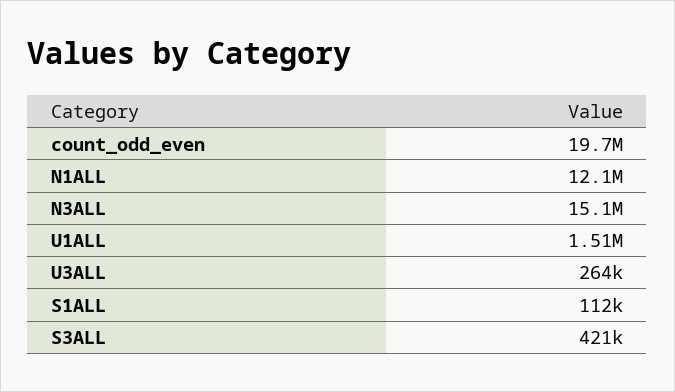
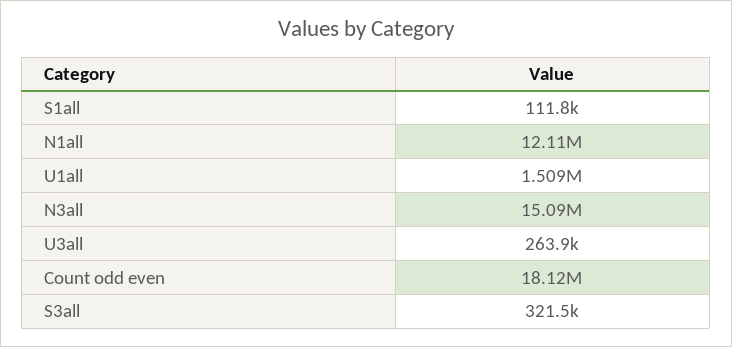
count_odd_even: 19700000 -> 18120000
S3ALL: 421000 -> 321500

